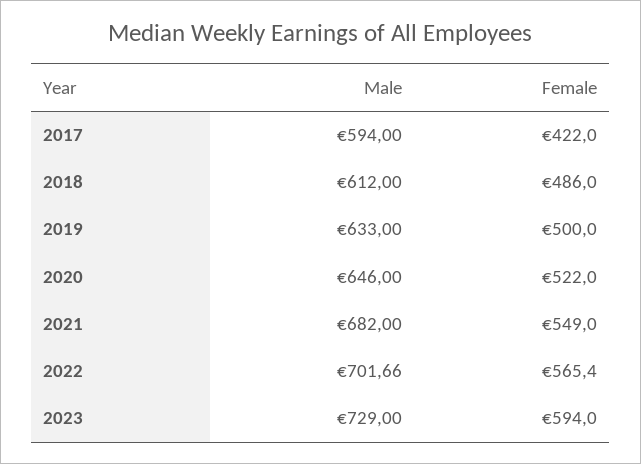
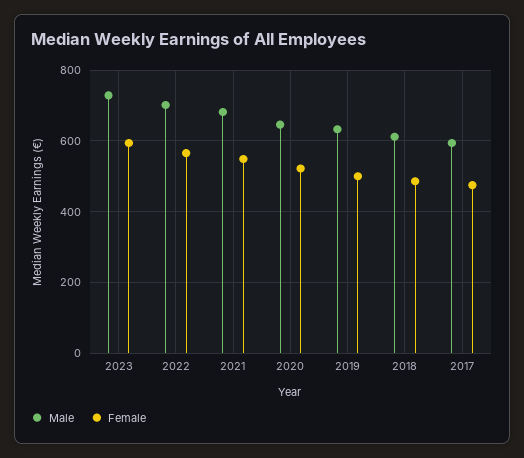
Female, 2017: 422 -> 480

